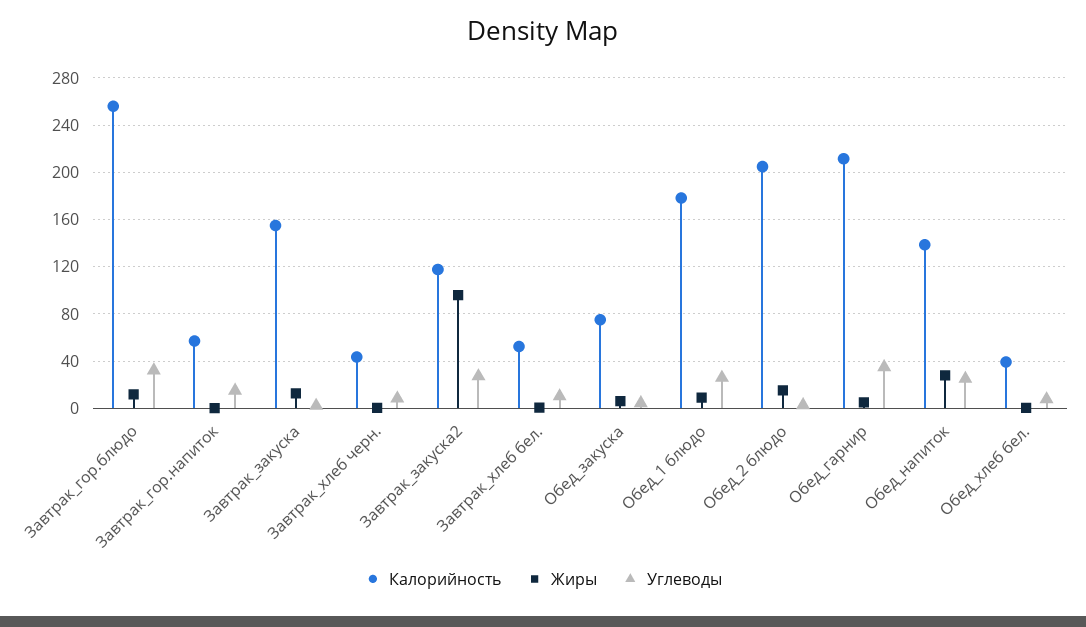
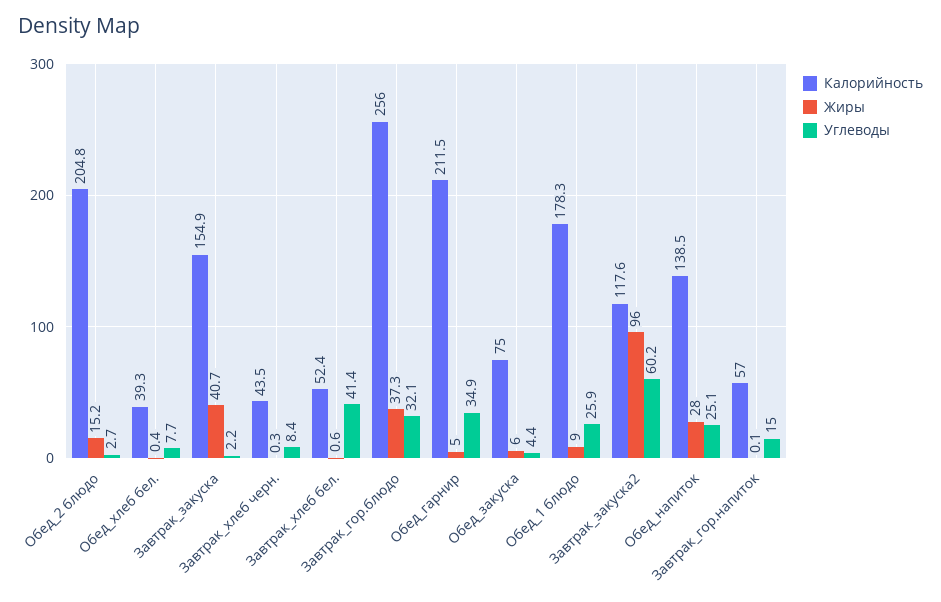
Жиры, Завтрак_гор.блюдо: 10 -> 37.3
Жиры, Завтрак_закуска: 10 -> 40.7
Углеводы, Завтрак_закуска2: 30 -> 60.2
Углеводы, Завтрак_хлеб бел.: 10 -> 41.4

